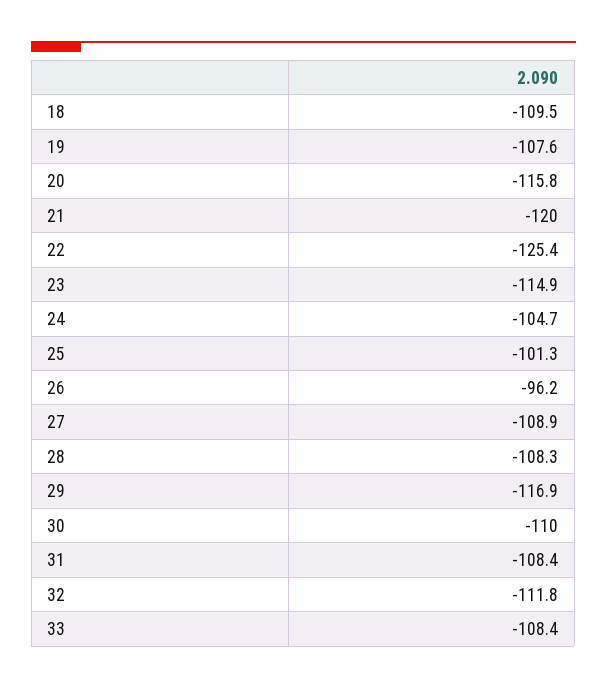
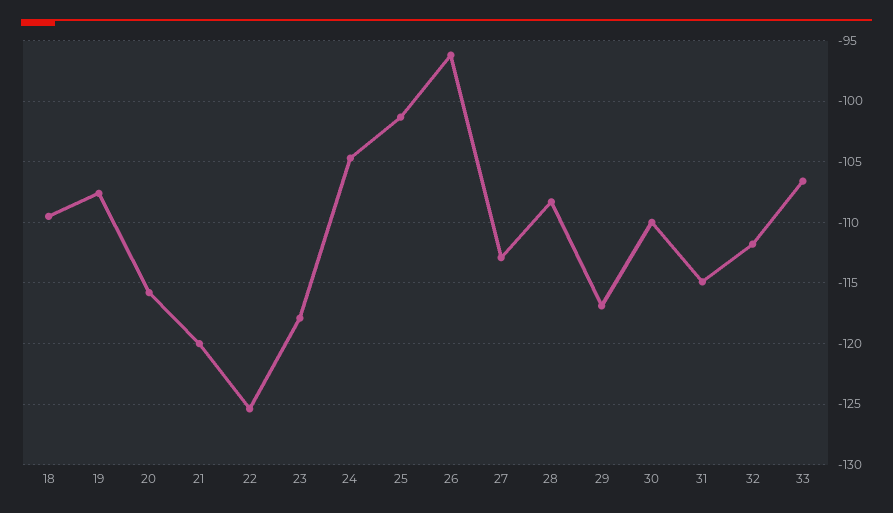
23: -114.9 -> -118
27: -108.9 -> -113
31: -108.4 -> -115
33: -108.4 -> -106.5

